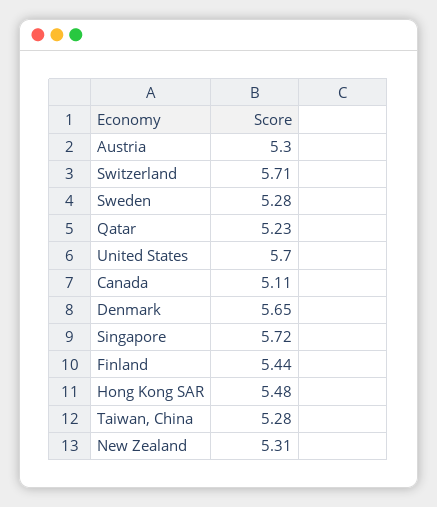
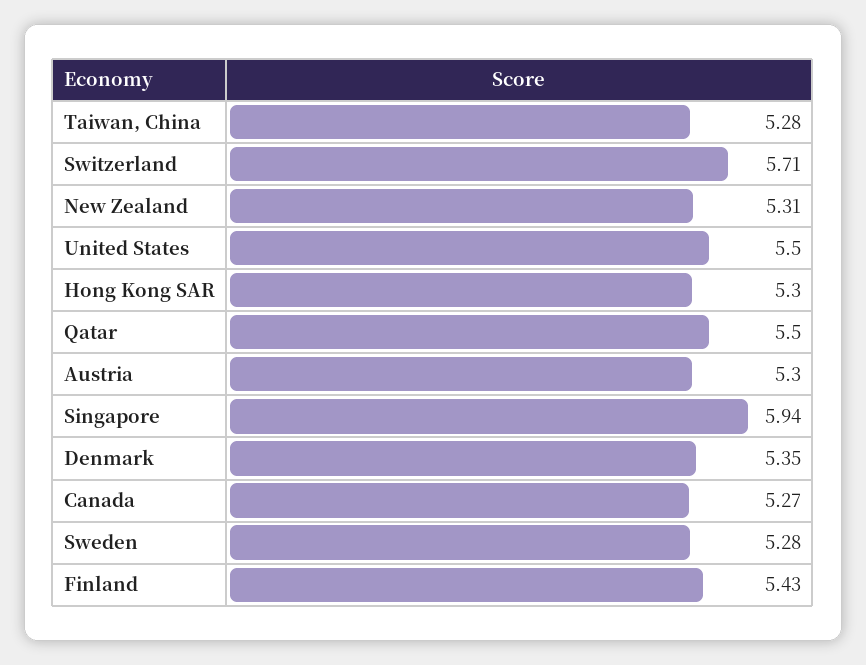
Qatar: 5.23 -> 5.5
United States: 5.7 -> 5.5
Canada: 5.11 -> 5.27
Denmark: 5.65 -> 5.35
Singapore: 5.72 -> 5.94
Finland: 5.44 -> 5.43
Hong Kong SAR: 5.48 -> 5.3

